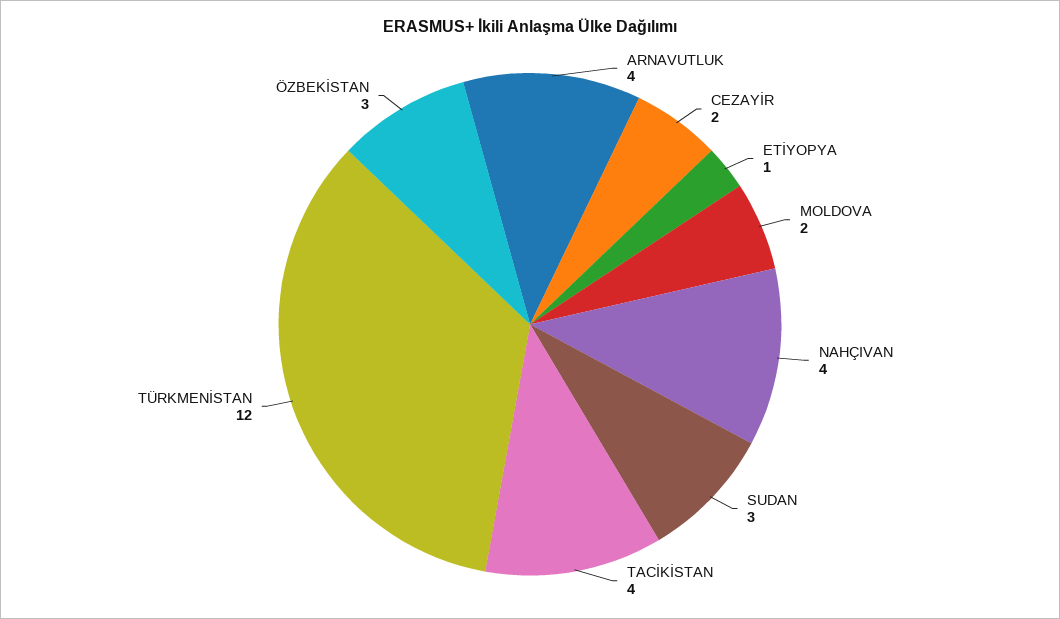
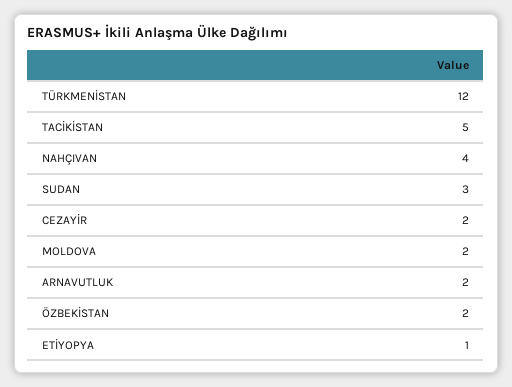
ARNAVUTLUK: 4 -> 2
TACİKİSTAN: 4 -> 5
ÖZBEKİSTAN: 3 -> 2

